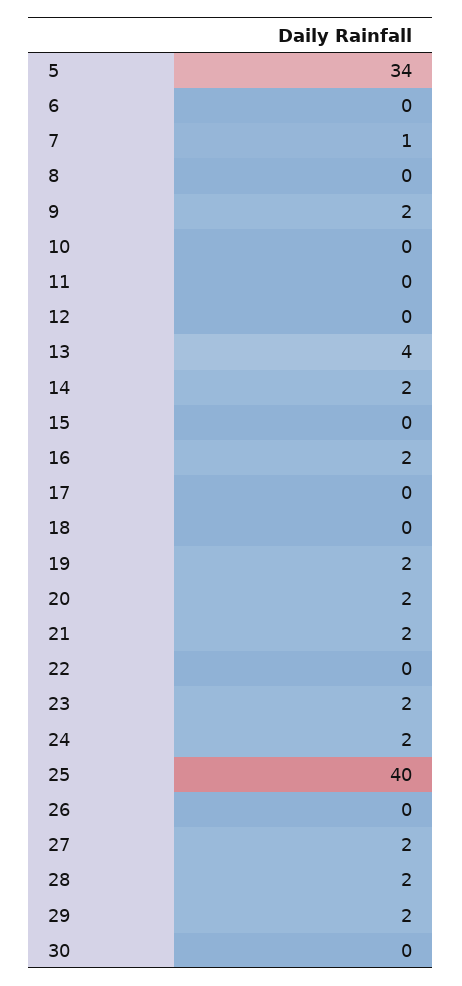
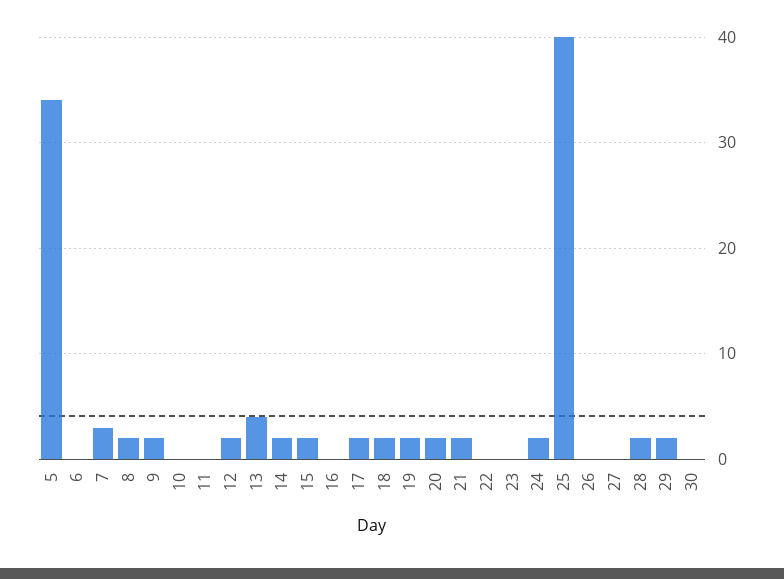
7: 1 -> 3
8: 0 -> 2
12: 0 -> 2
15: 0 -> 2
16: 2 -> 0
17: 0 -> 2
18: 0 -> 2
23: 2 -> 0
27: 2 -> 0

